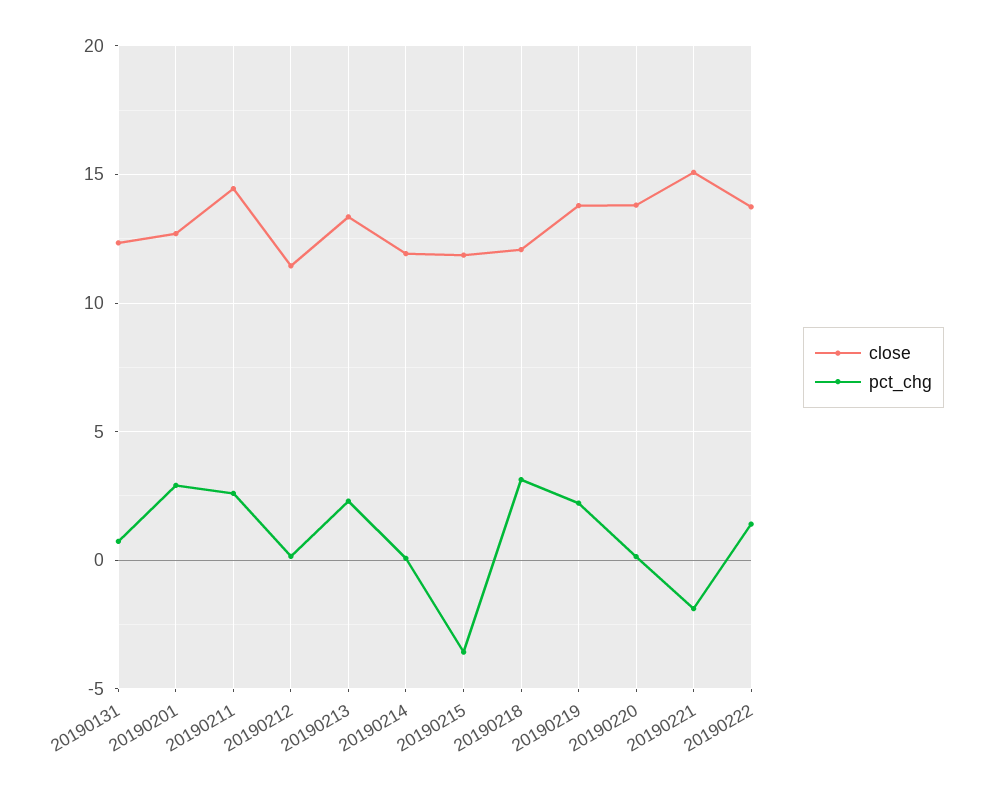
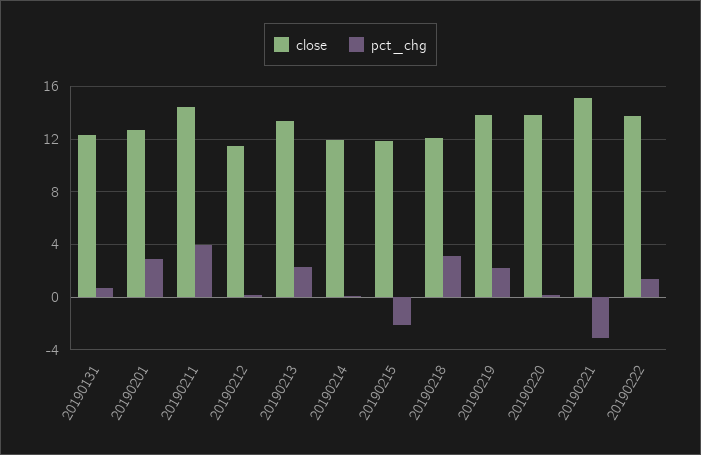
pct_chg, 20190211: 2.5 -> 4
pct_chg, 20190215: -3.5 -> -2
pct_chg, 20190221: -2 -> -3

